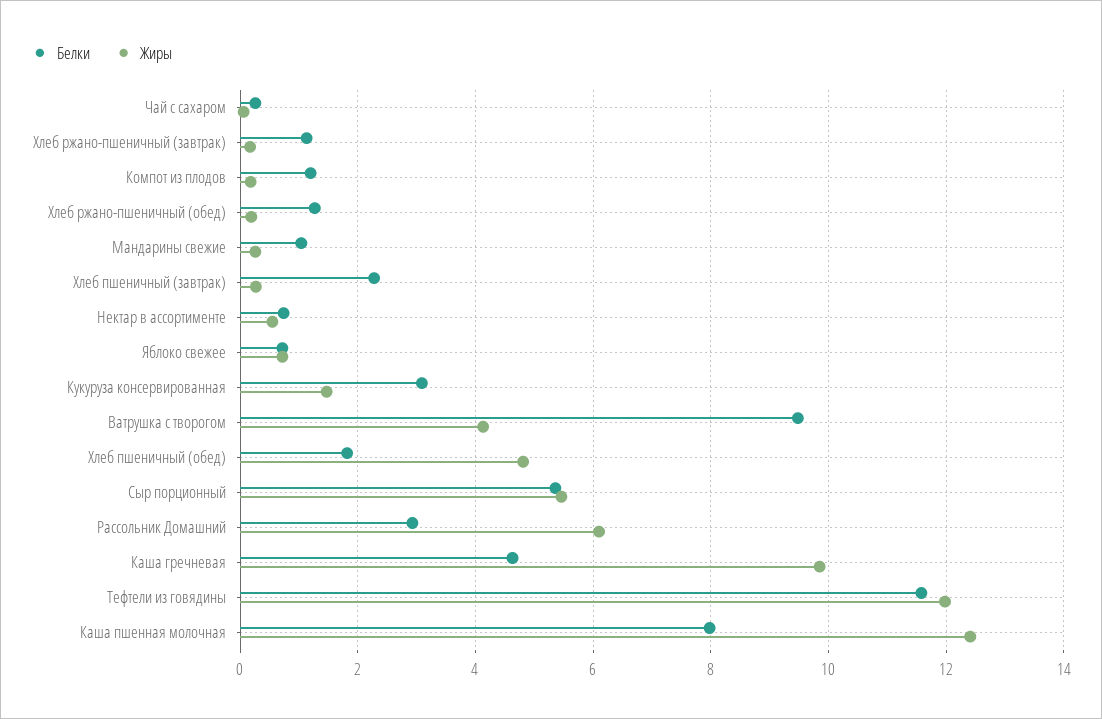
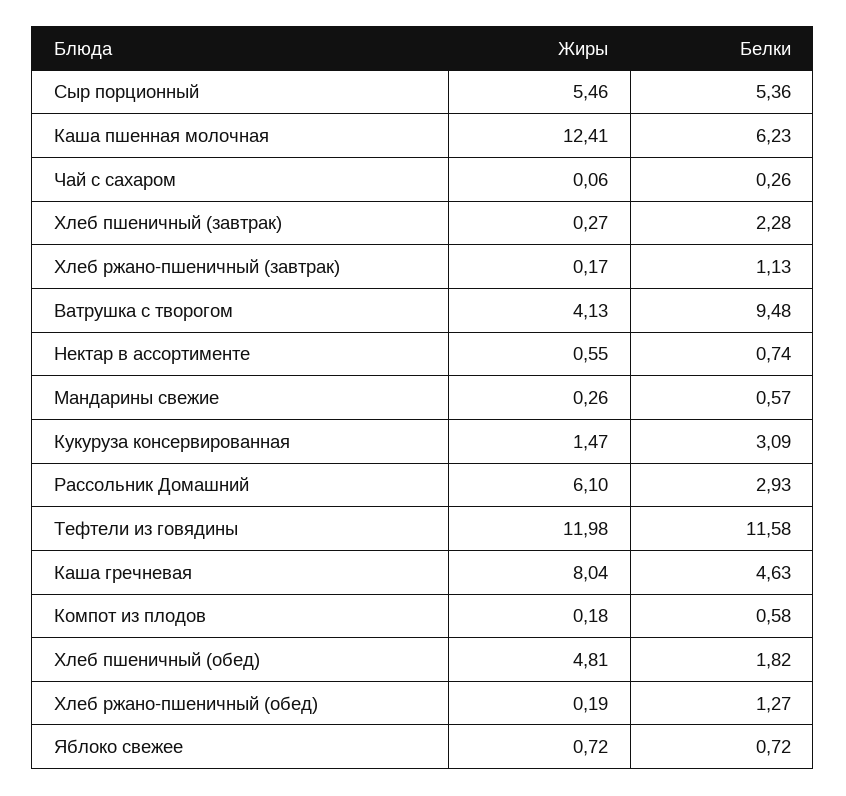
Белки, Компот из плодов: 1.2 -> 0.58
Белки, Мандарины свежие: 1 -> 0.57
Жиры, Каша гречневая: 9.8 -> 8.04
Белки, Каша пшенная молочная: 8 -> 6.23

